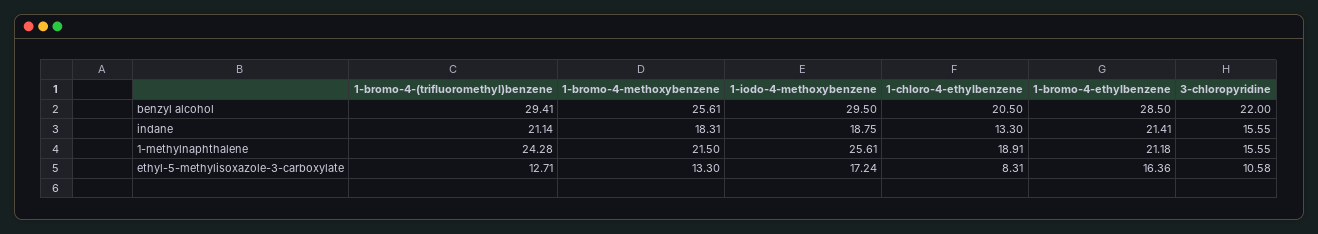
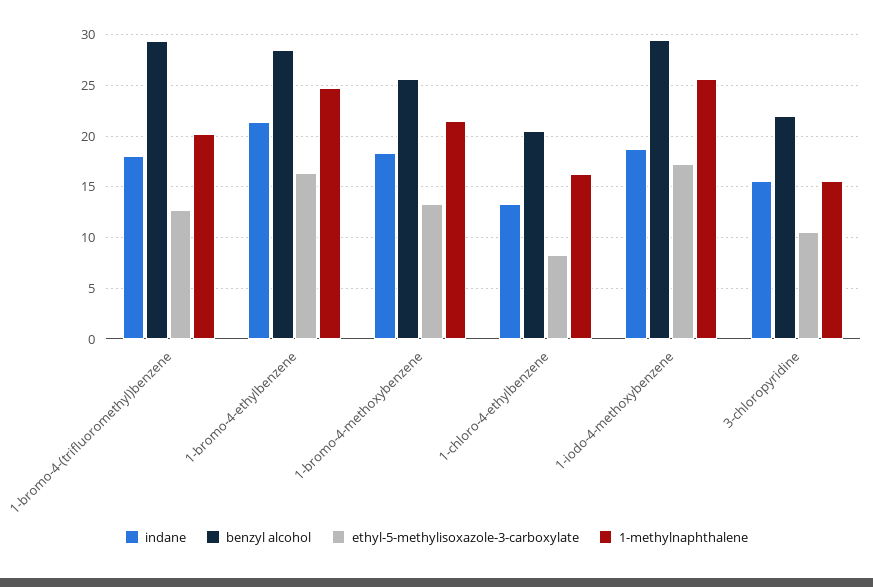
indane, 1-bromo-4-(trifluoromethyl)benzene: 21.14 -> 18
1-methylnaphthalene, 1-bromo-4-(trifluoromethyl)benzene: 24.28 -> 20
1-methylnaphthalene, 1-chloro-4-ethylbenzene: 18.91 -> 16
1-methylnaphthalene, 1-bromo-4-ethylbenzene: 21.18 -> 25

